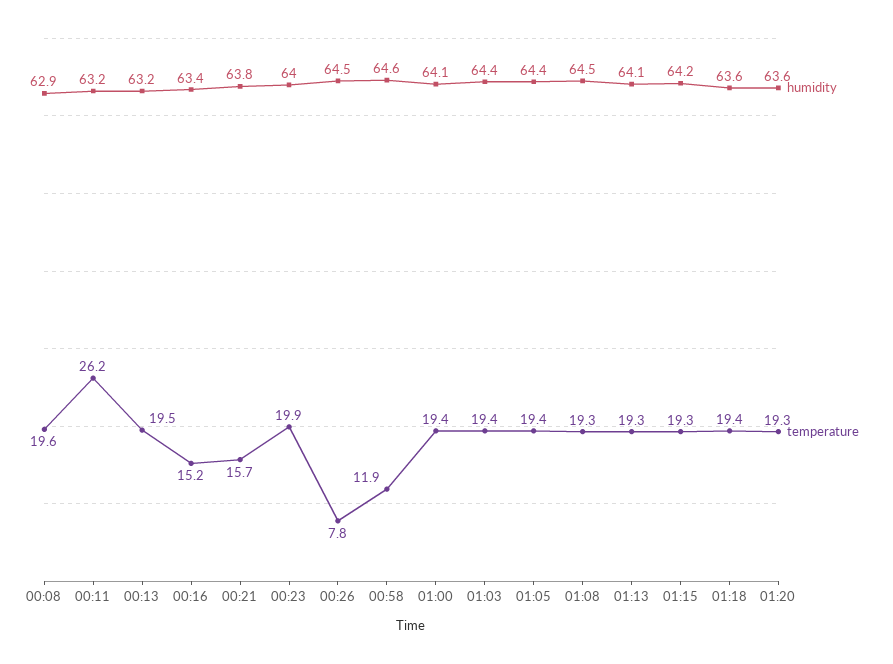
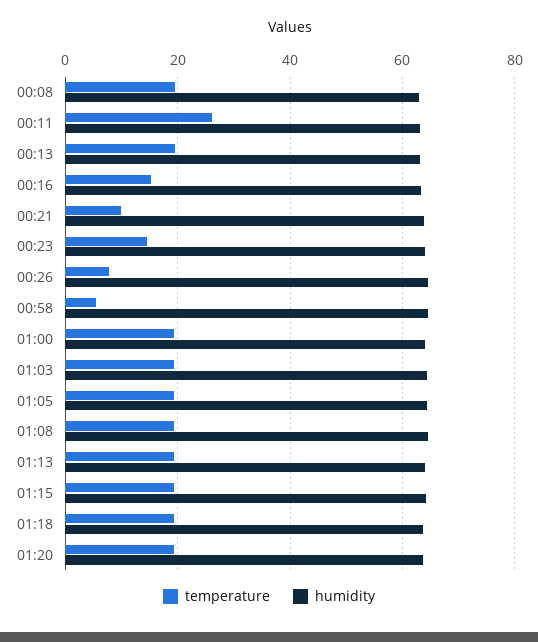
temperature, 00:21: 15.7 -> 10
temperature, 00:23: 19.9 -> 14
temperature, 00:58: 11.9 -> 6

